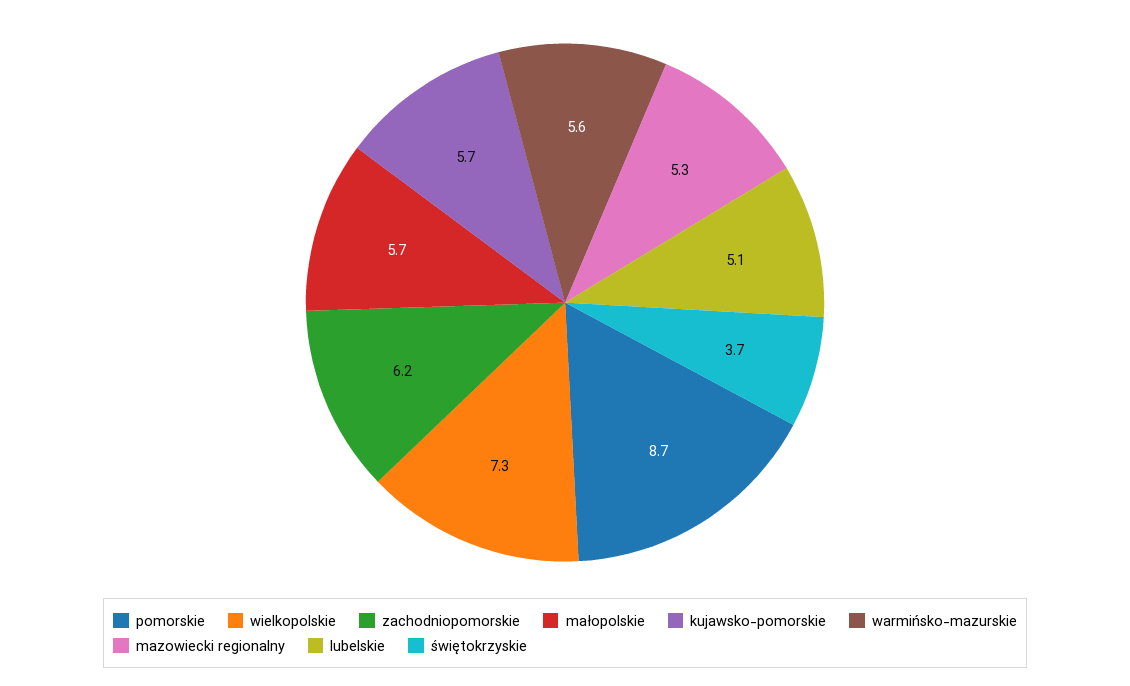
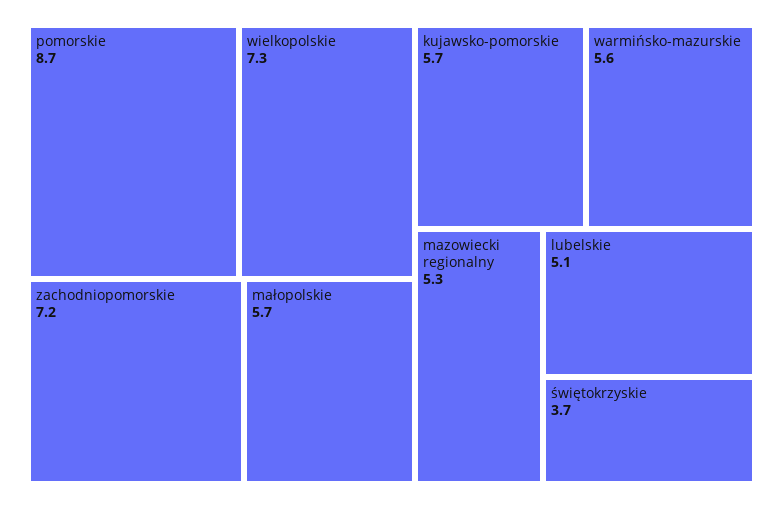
zachodniopomorskie: 6.2 -> 7.2

